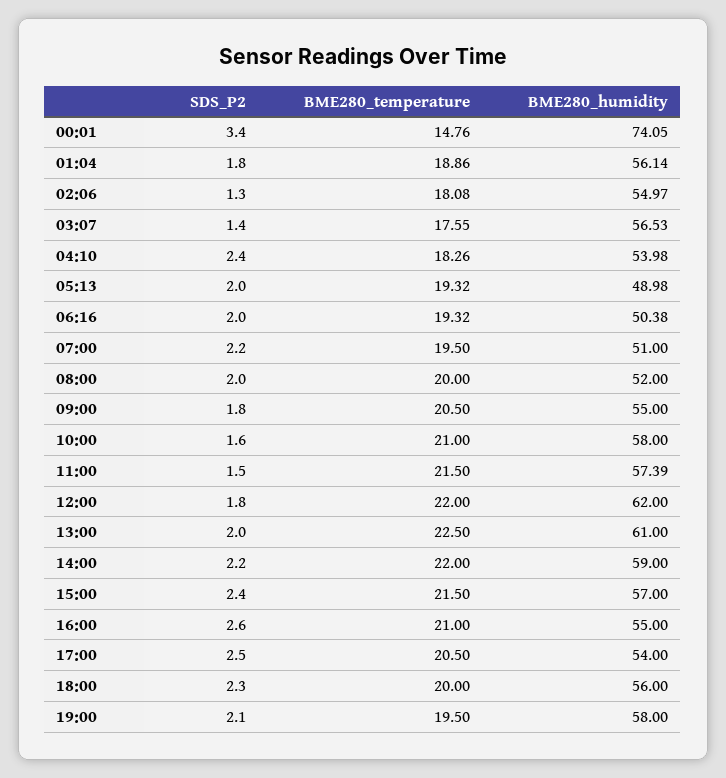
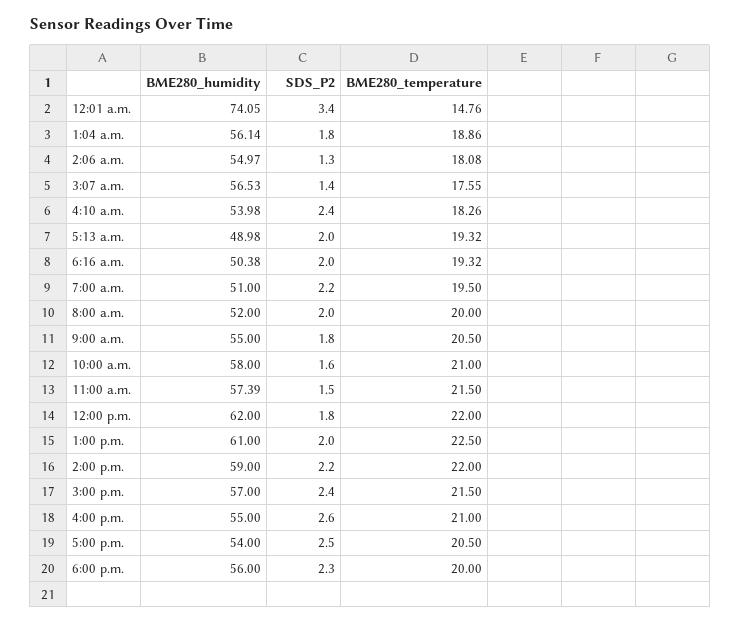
SDS_P2, 19:00: 2.1 -> none
BME280_temperature, 19:00: 19.5 -> none
BME280_humidity, 19:00: 58 -> none

